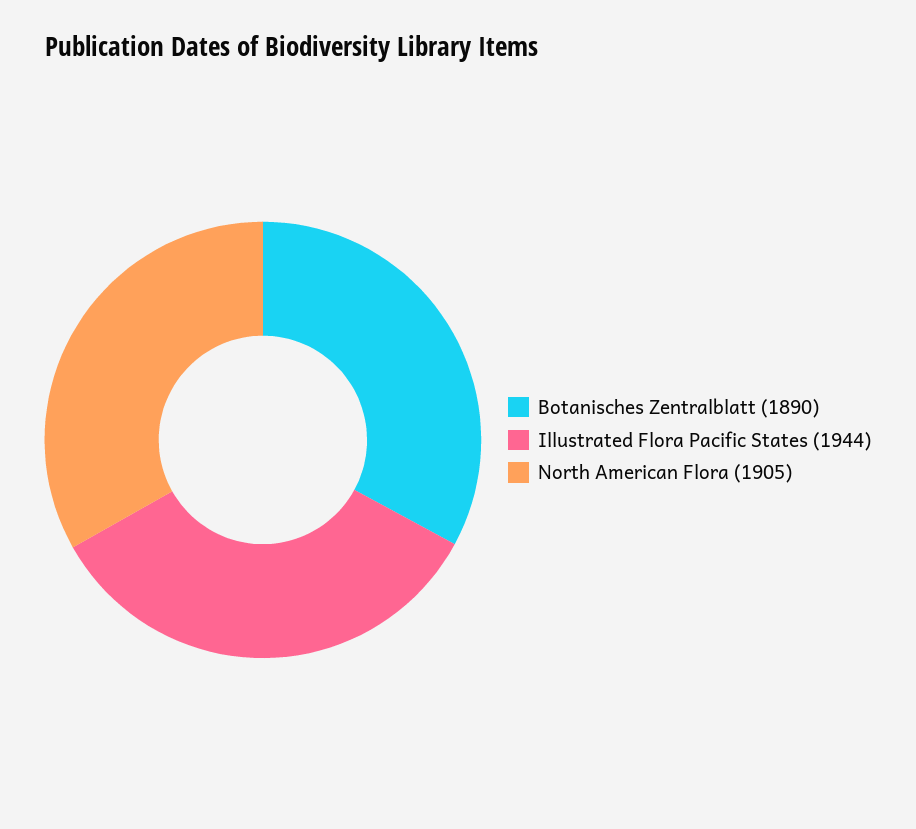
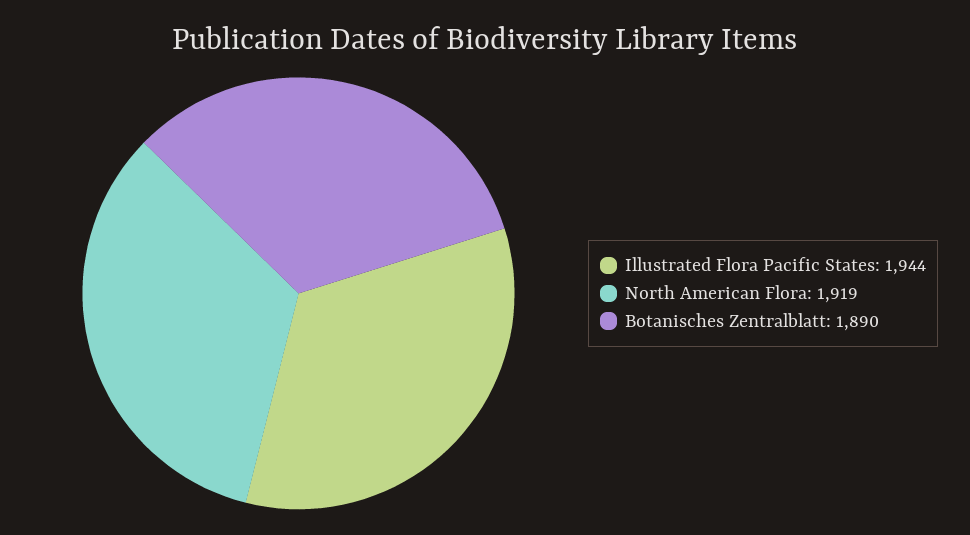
North American Flora: 1905 -> 1919

